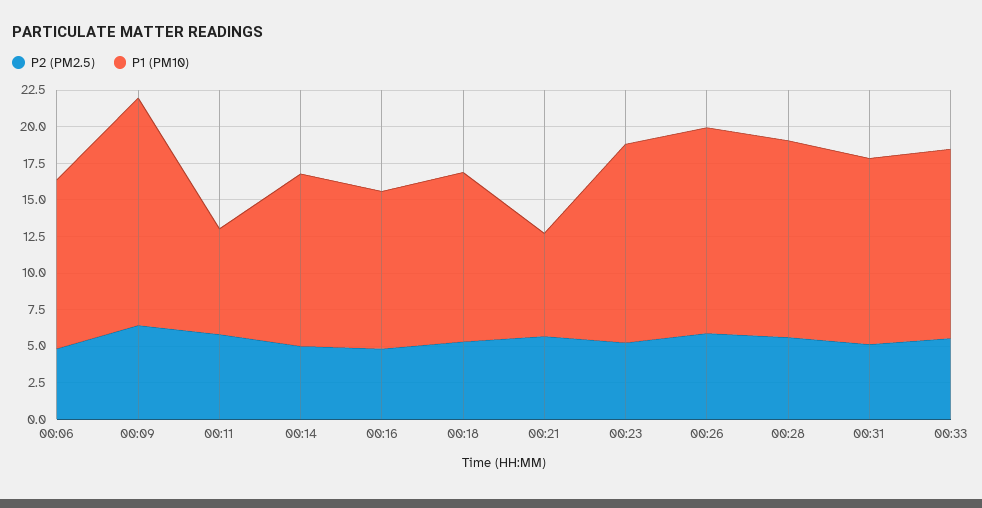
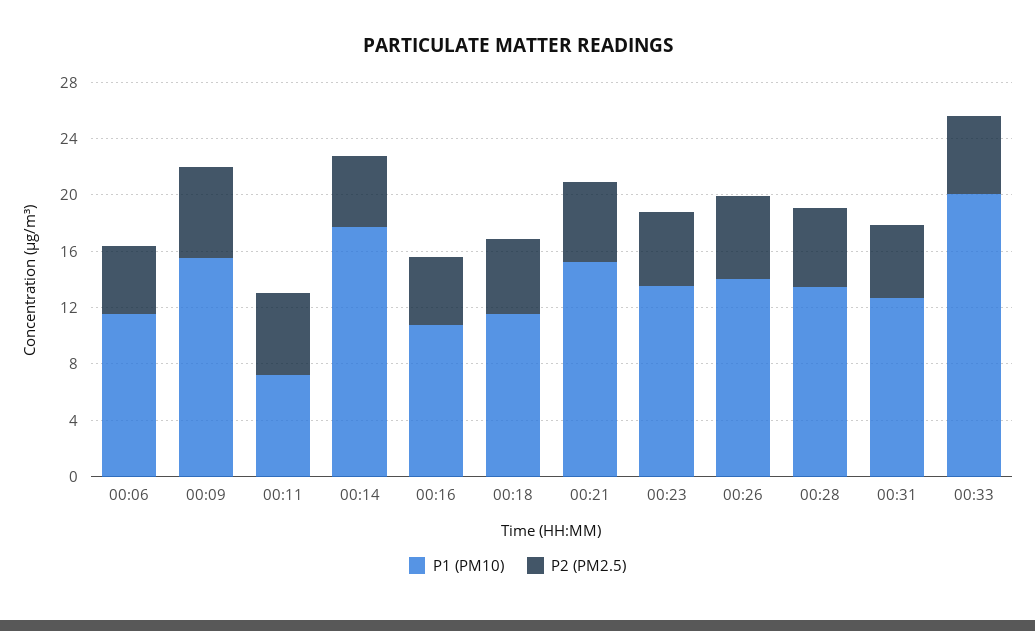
P1 (PM10), 00:14: 12.5 -> 18
P1 (PM10), 00:21: 7.5 -> 15
P1 (PM10), 00:33: 12.5 -> 20

